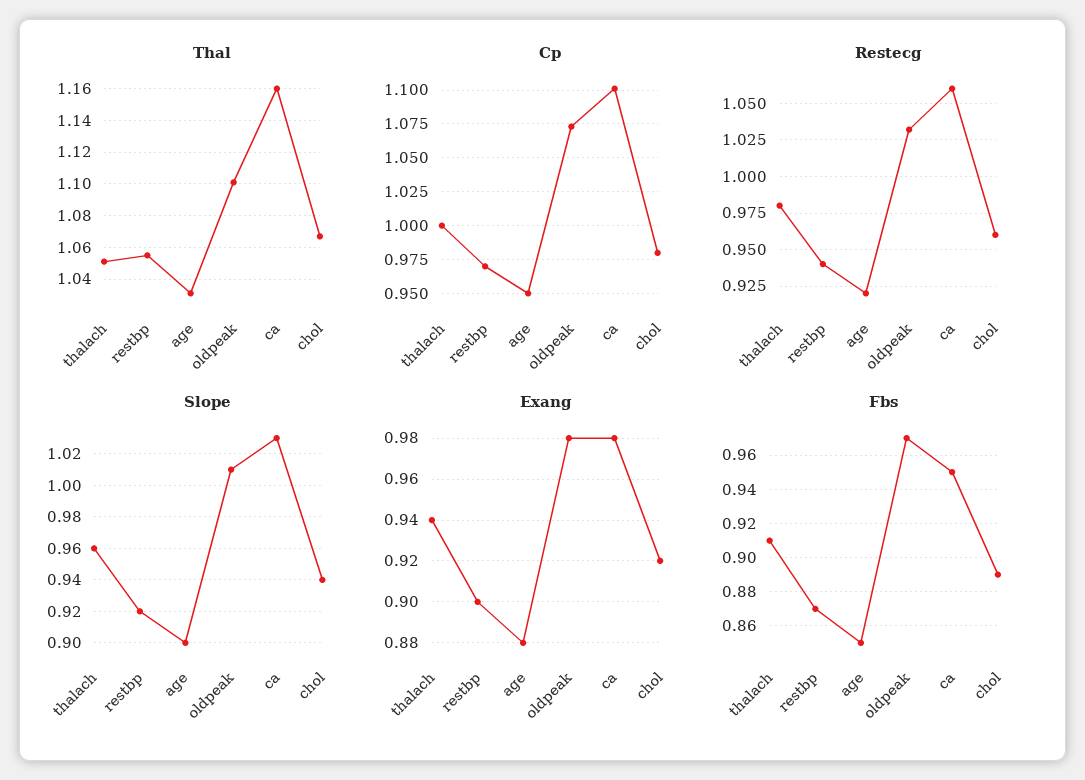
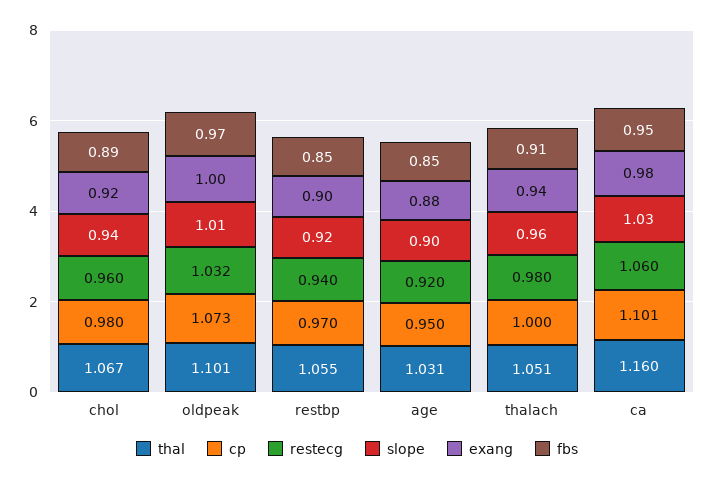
Exang, oldpeak: 0.98 -> 1
Fbs, restbp: 0.87 -> 0.85

